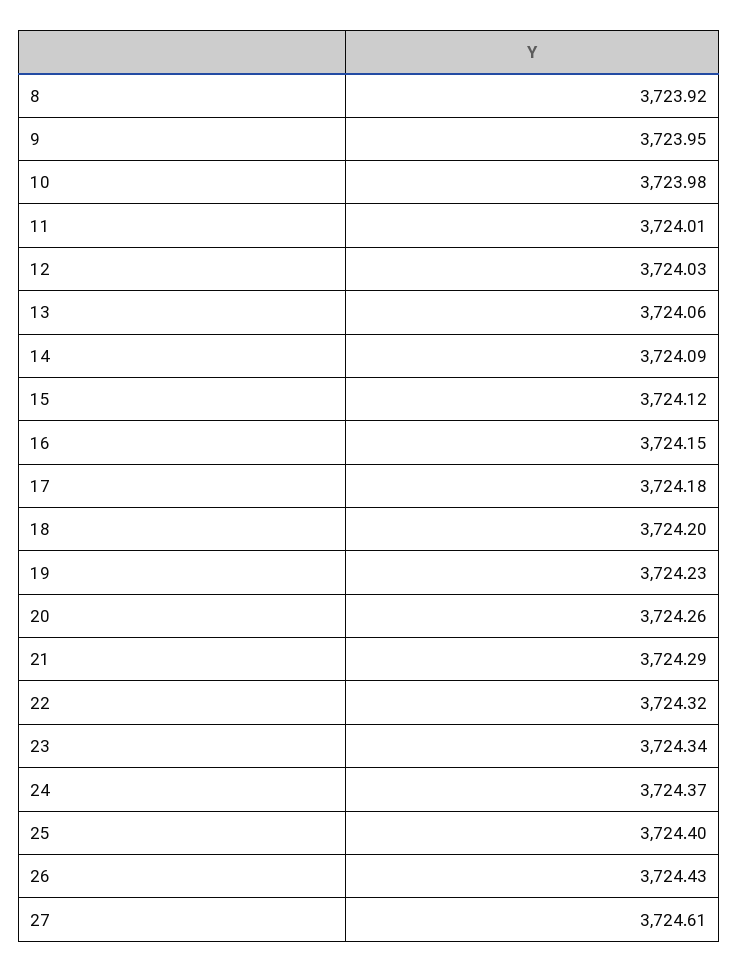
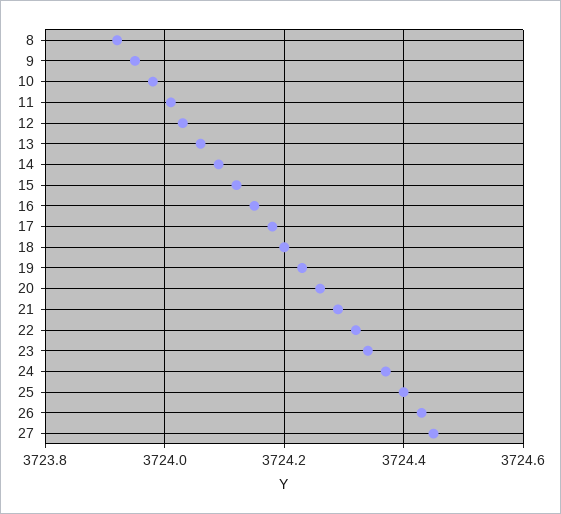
27: 3724.61 -> 3724.45

